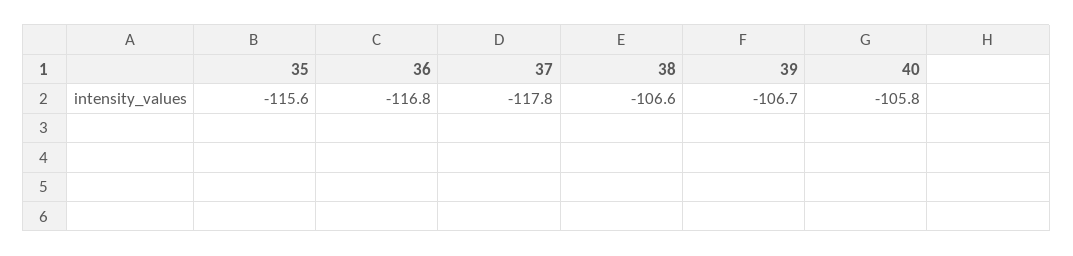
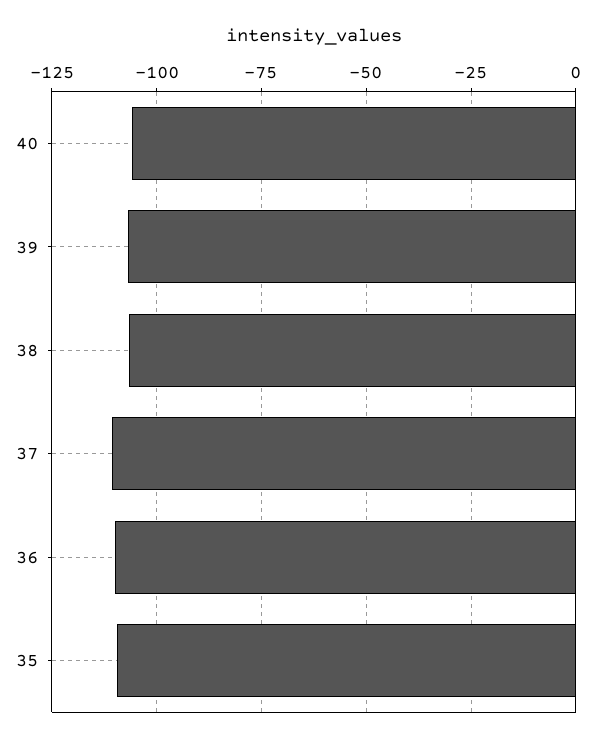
35: -115.6 -> -110
36: -116.8 -> -110
37: -117.8 -> -110

